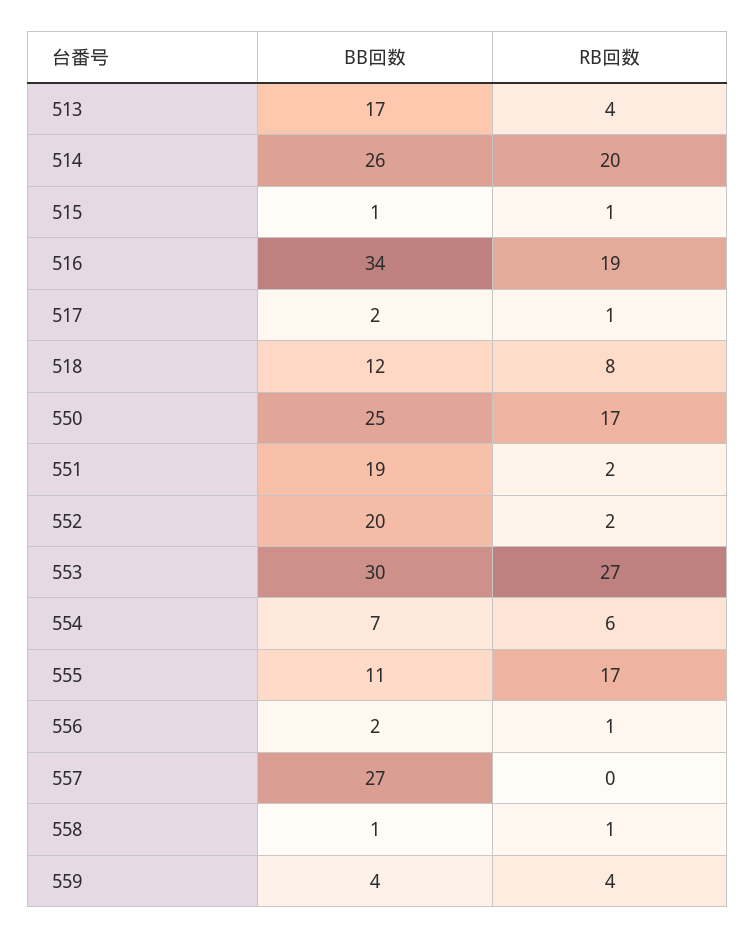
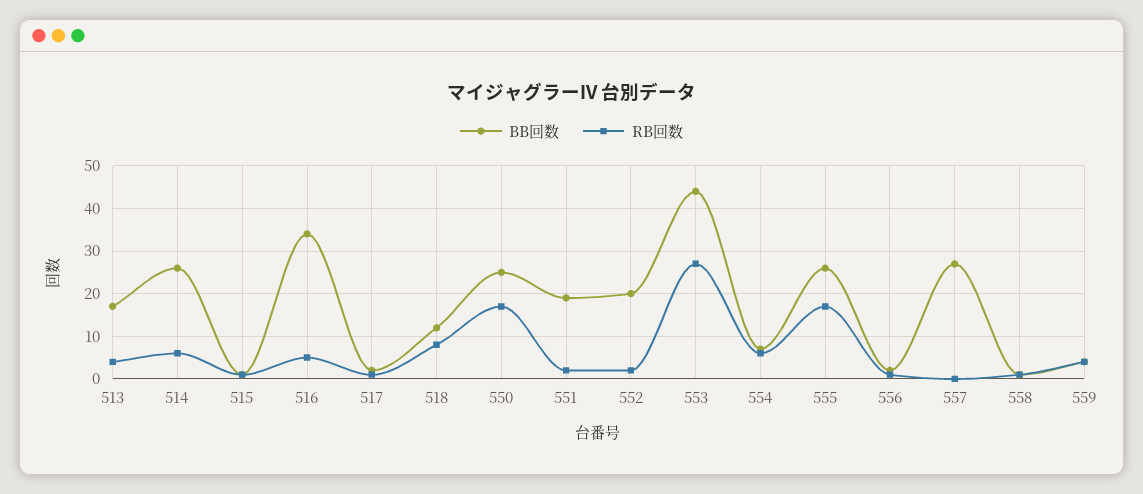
RB回数, 514: 20 -> 5
RB回数, 516: 19 -> 5
BB回数, 553: 30 -> 45
BB回数, 555: 11 -> 25

